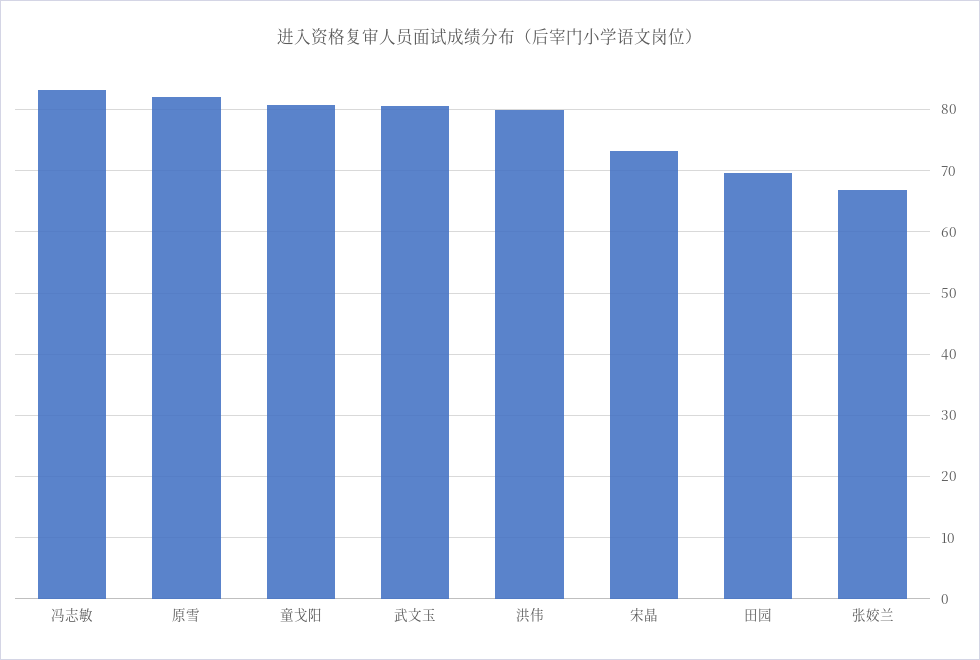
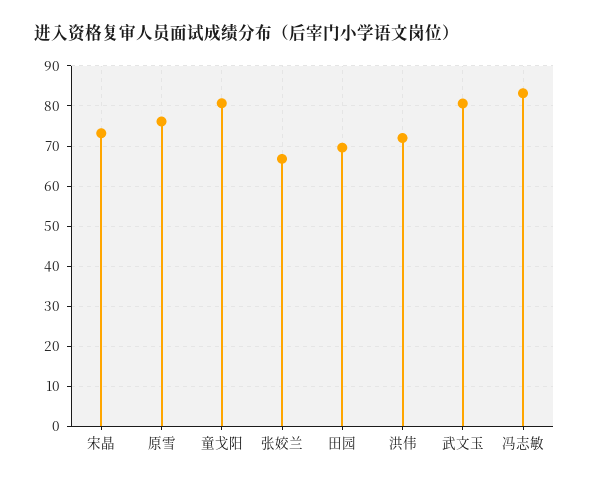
原雪: 82 -> 76
洪伟: 80 -> 72

